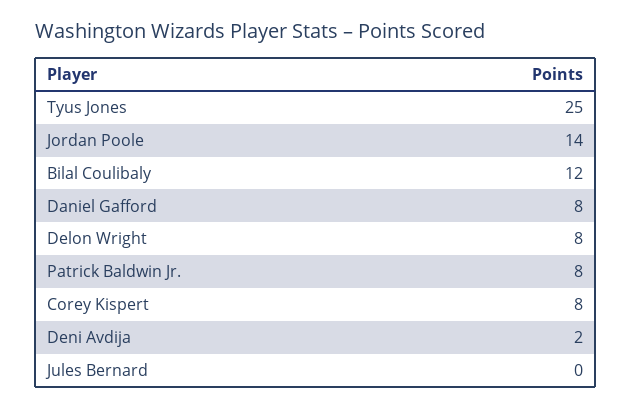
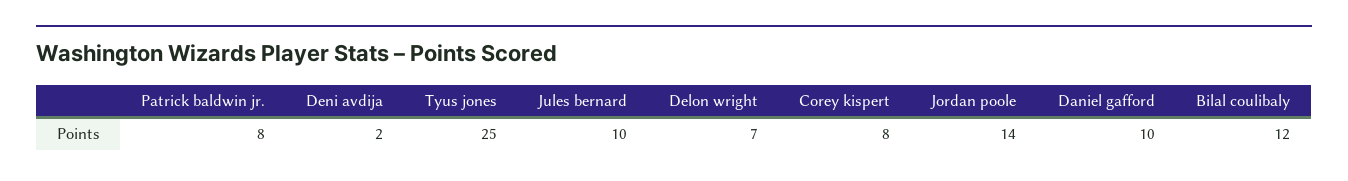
Daniel Gafford: 8 -> 10
Delon Wright: 8 -> 7
Jules Bernard: 0 -> 10

